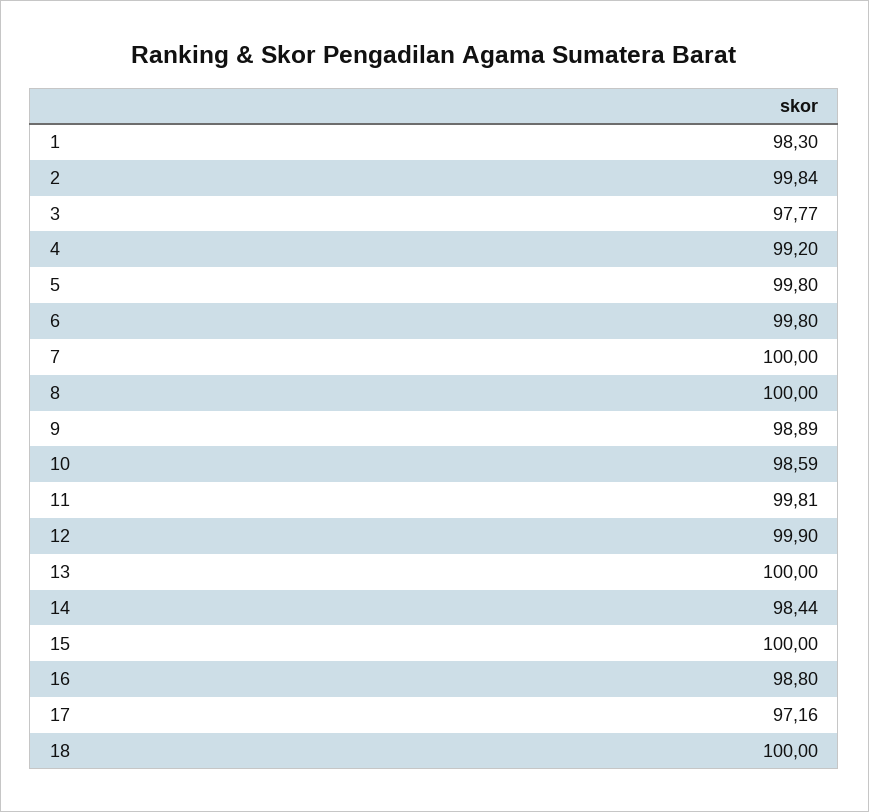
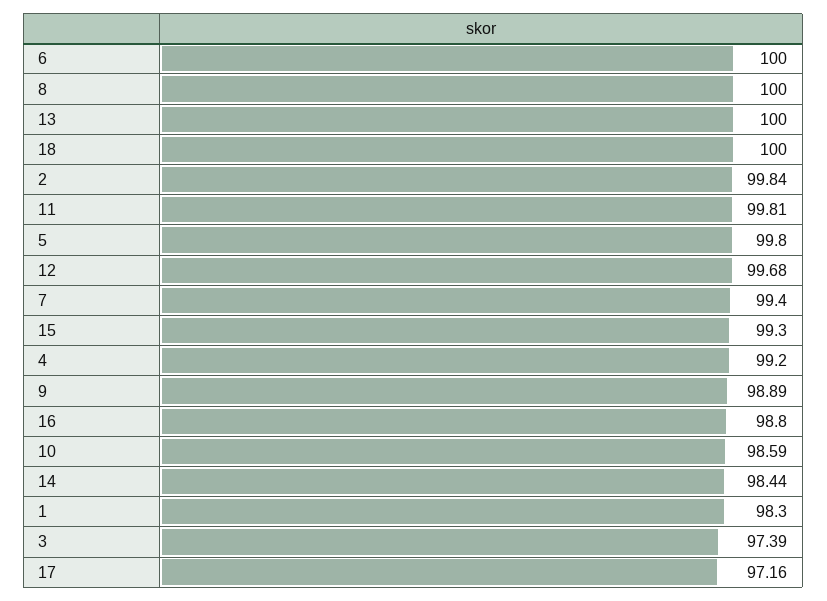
3: 97.77 -> 97.39
6: 99.8 -> 100
7: 100 -> 99.4
12: 99.9 -> 99.68
15: 100 -> 99.3

